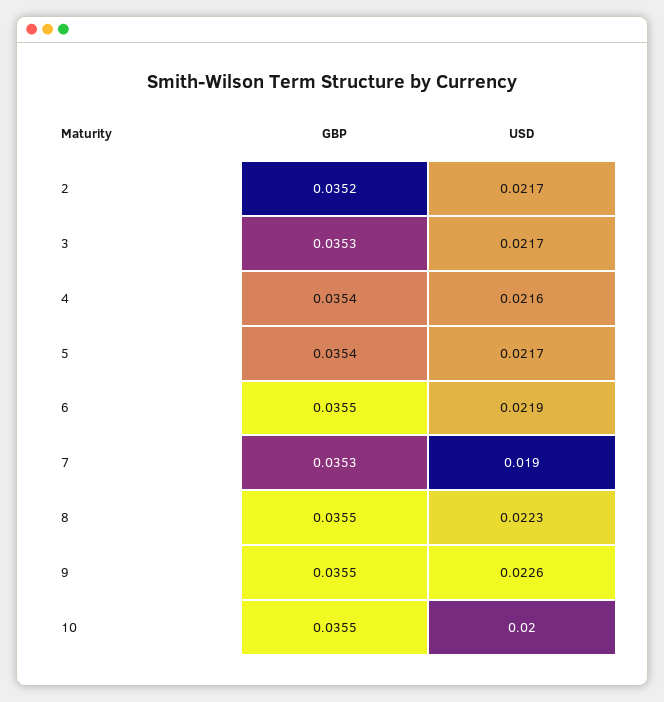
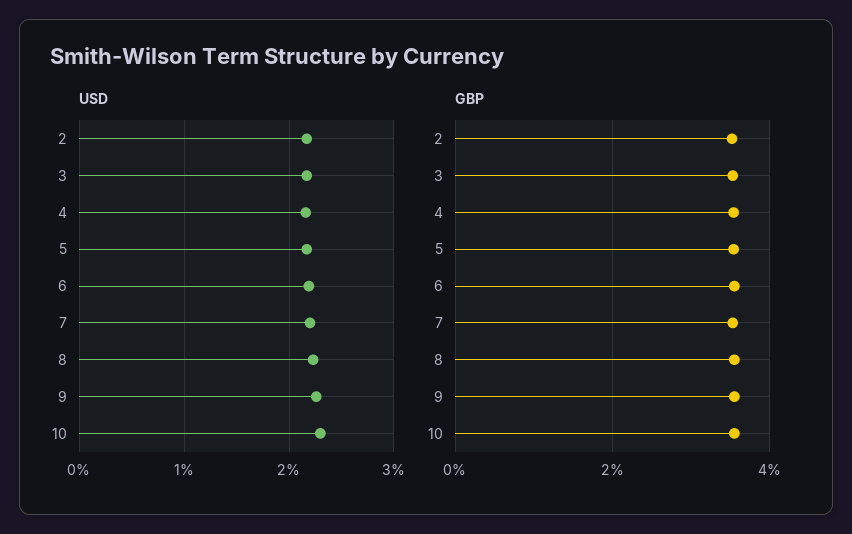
USD, 7: 0.019 -> 0.022
USD, 10: 0.02 -> 0.023

